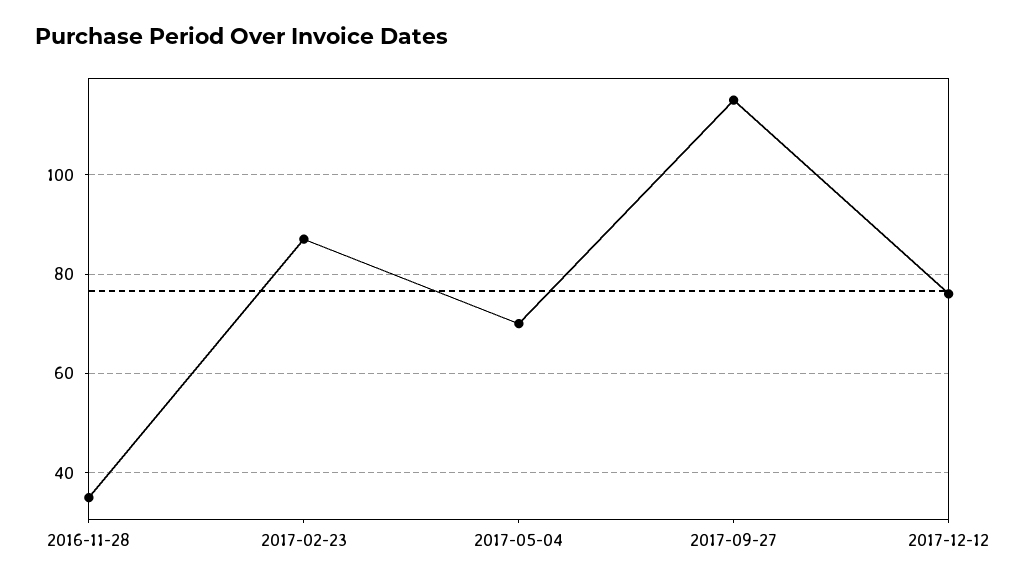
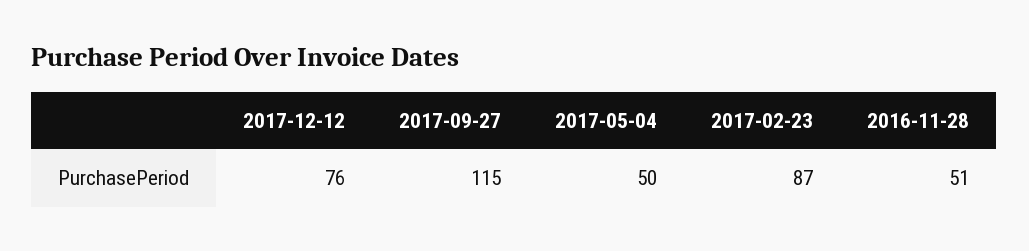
2016-11-28: 35 -> 51
2017-05-04: 70 -> 50

